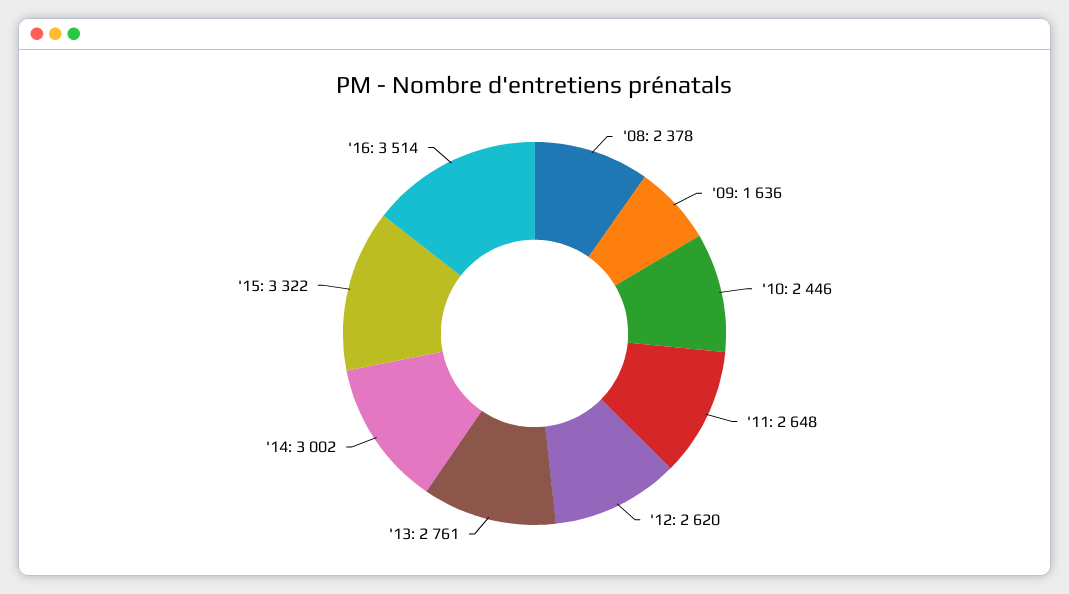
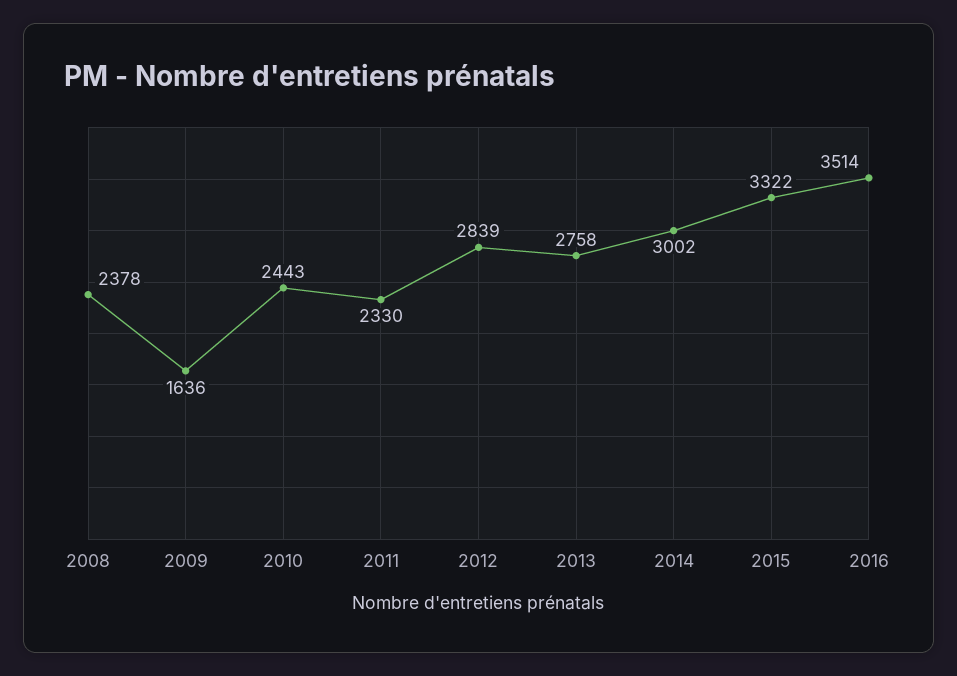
'10: 2446 -> 2443
'11: 2648 -> 2330
'12: 2620 -> 2839
'13: 2761 -> 2758

